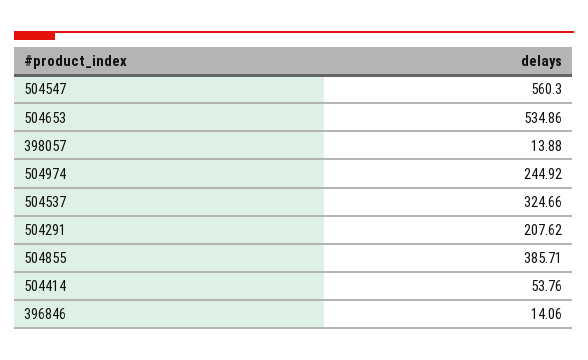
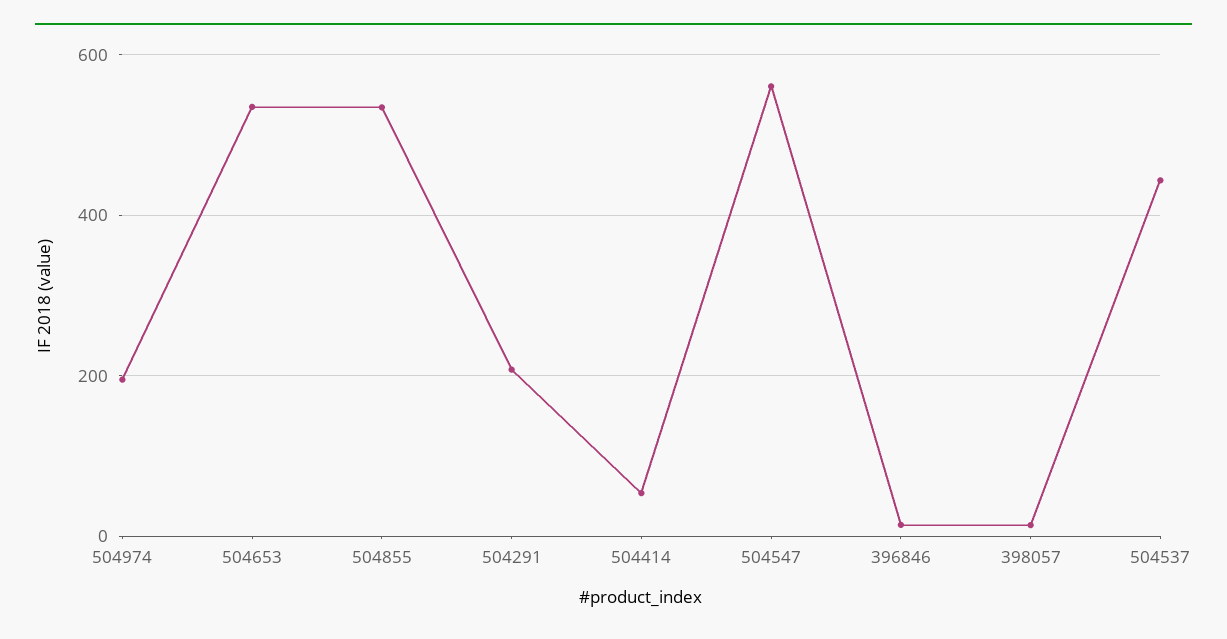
504974: 244.92 -> 200
504537: 324.66 -> 440
504855: 385.71 -> 540

